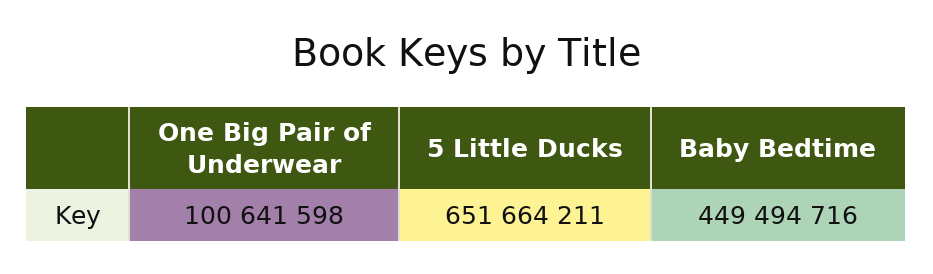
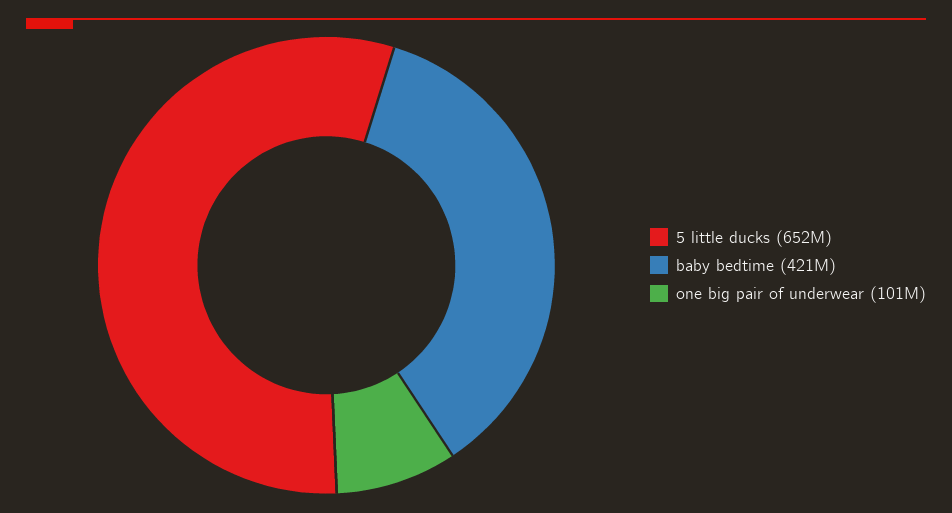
Baby Bedtime: 449494716 -> 421000000

